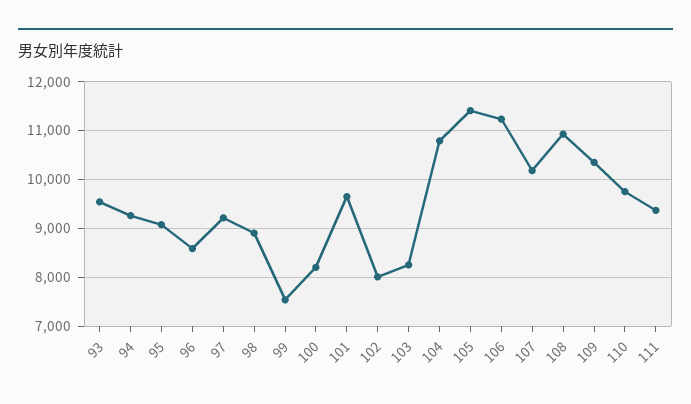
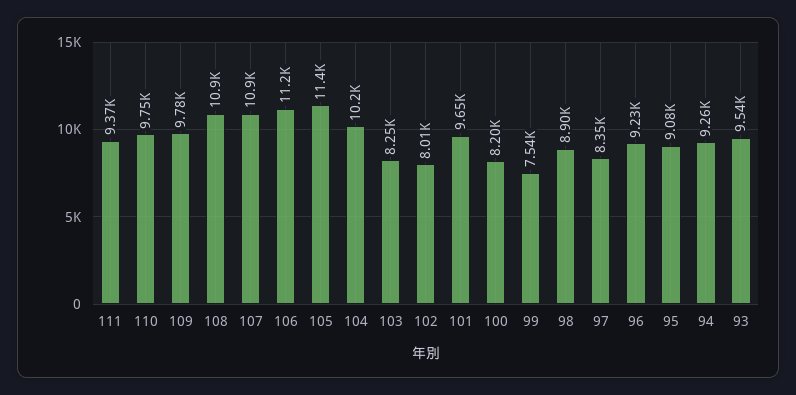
96: 8600 -> 9230
97: 9200 -> 8350
104: 10800 -> 10200
107: 10200 -> 10900
109: 10400 -> 9780

